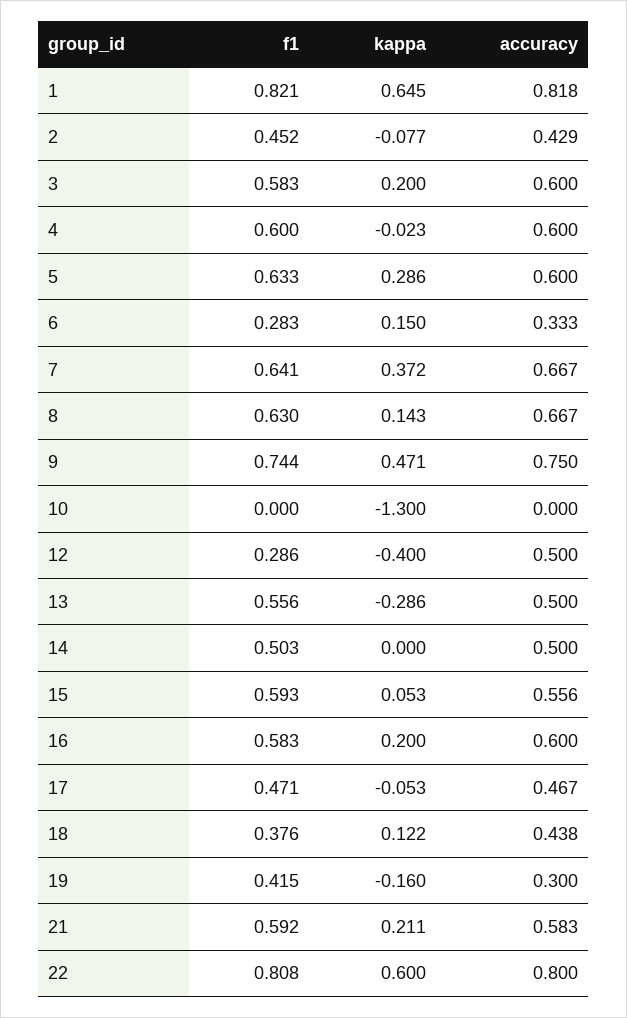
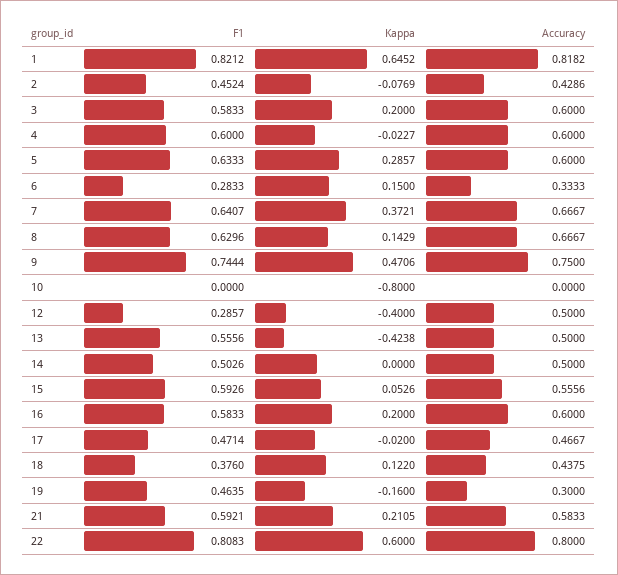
kappa, 10: -1.3 -> -0.8
kappa, 13: -0.286 -> -0.4238
kappa, 17: -0.053 -> -0.02
f1, 19: 0.415 -> 0.4635

